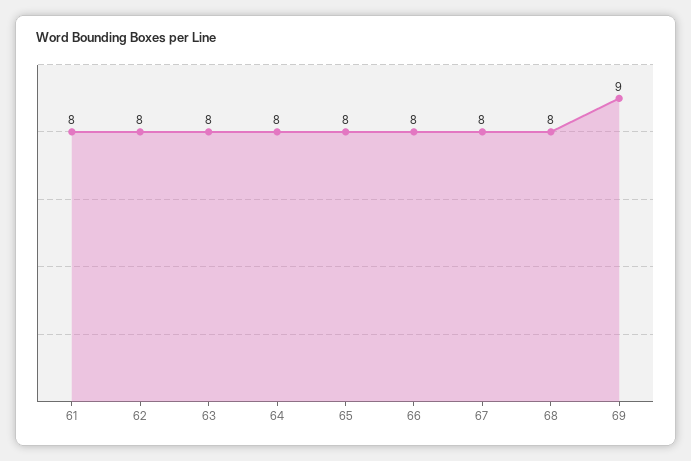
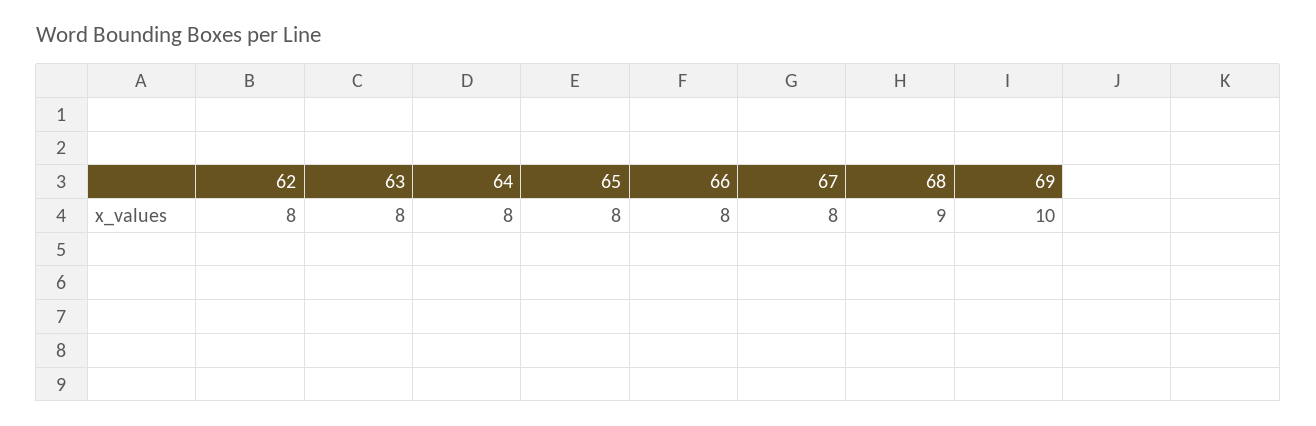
61: 8 -> none
68: 8 -> 9
69: 9 -> 10

